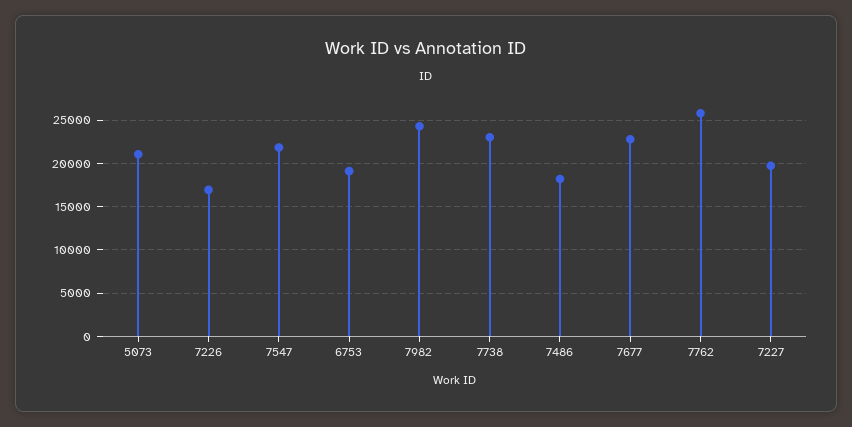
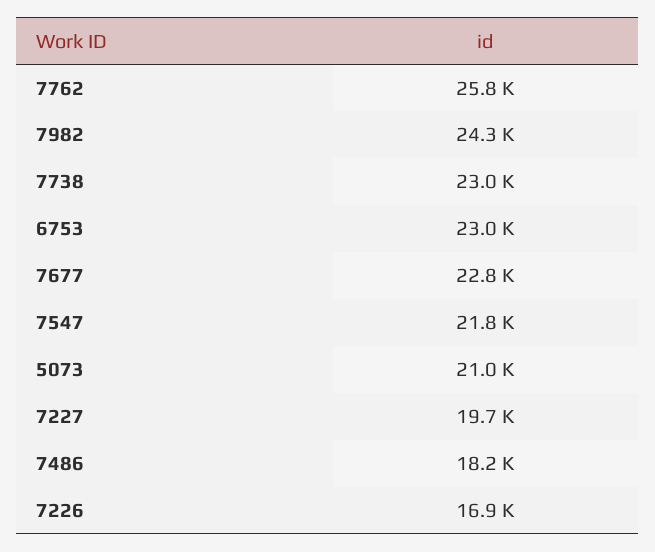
6753: 19000 -> 23000

